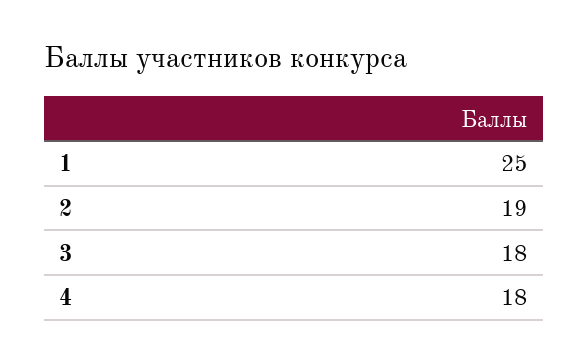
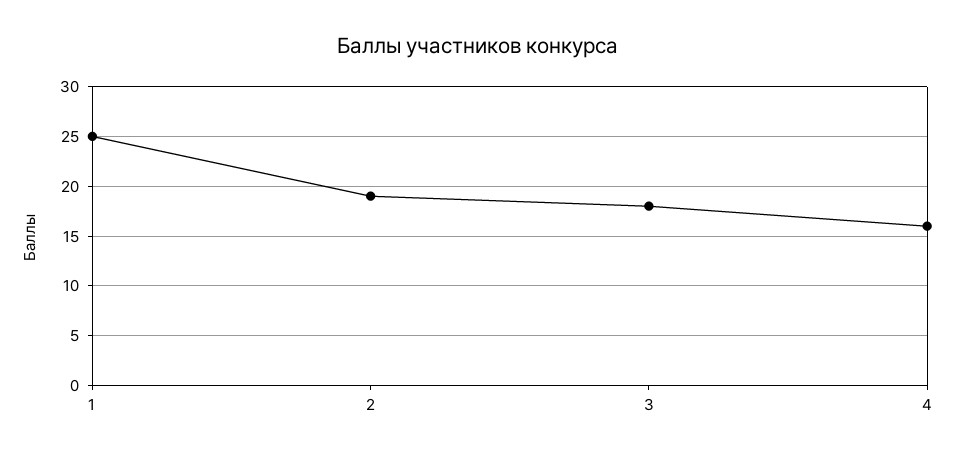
4: 18 -> 16

